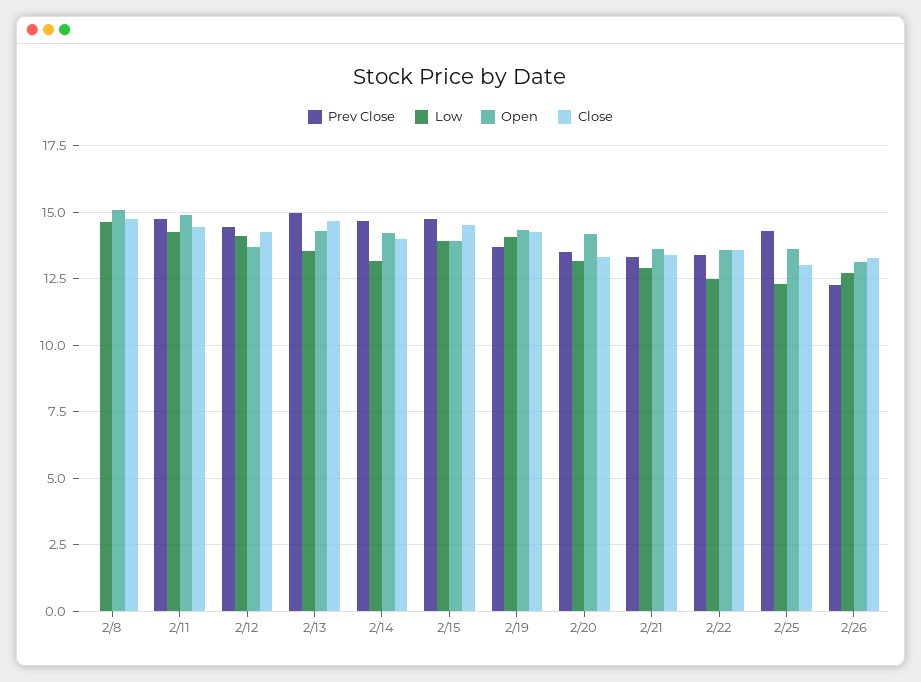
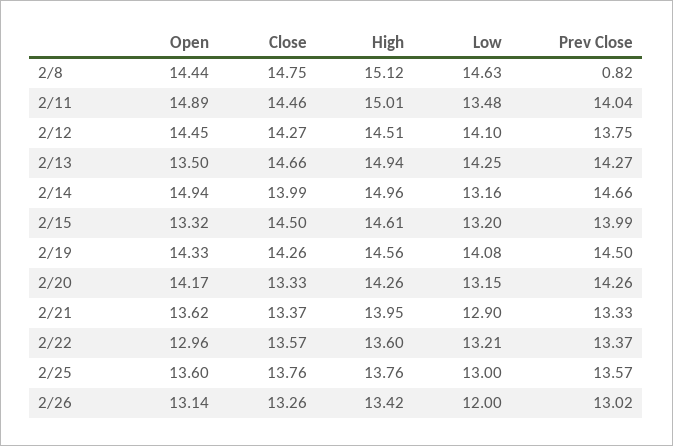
Prev Close, 2/8: 0 -> 0.82
Open, 2/8: 15 -> 14.44
Prev Close, 2/11: 14.75 -> 14.04
Low, 2/11: 14.25 -> 13.48
Prev Close, 2/12: 14.5 -> 13.75
Open, 2/12: 13.75 -> 14.45
Prev Close, 2/13: 15 -> 14.27
Low, 2/13: 13.5 -> 14.25
Open, 2/13: 14.25 -> 13.5
Open, 2/14: 14.25 -> 14.94
Prev Close, 2/15: 14.75 -> 13.99
Low, 2/15: 14 -> 13.2
Open, 2/15: 14 -> 13.32
Prev Close, 2/19: 13.75 -> 14.5
Prev Close, 2/20: 13.5 -> 14.26
Low, 2/22: 12.5 -> 13.21
Open, 2/22: 13.5 -> 12.96
Prev Close, 2/25: 14.25 -> 13.57
Low, 2/25: 12.25 -> 13
Close, 2/25: 13 -> 13.76
Prev Close, 2/26: 12.25 -> 13.02
Low, 2/26: 12.75 -> 12
High, 2/8: none -> 15.12
High, 2/11: none -> 15.01
High, 2/12: none -> 14.51
High, 2/13: none -> 14.94
High, 2/14: none -> 14.96
High, 2/15: none -> 14.61
High, 2/19: none -> 14.56
High, 2/20: none -> 14.26
High, 2/21: none -> 13.95
High, 2/22: none -> 13.6
High, 2/25: none -> 13.76
High, 2/26: none -> 13.42

